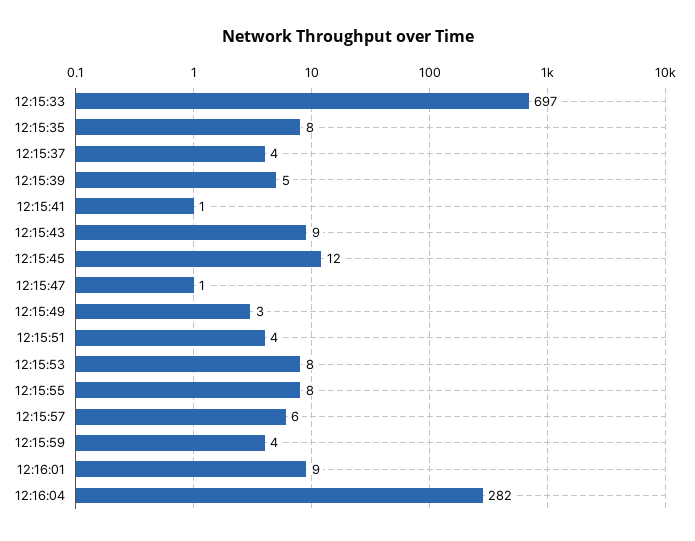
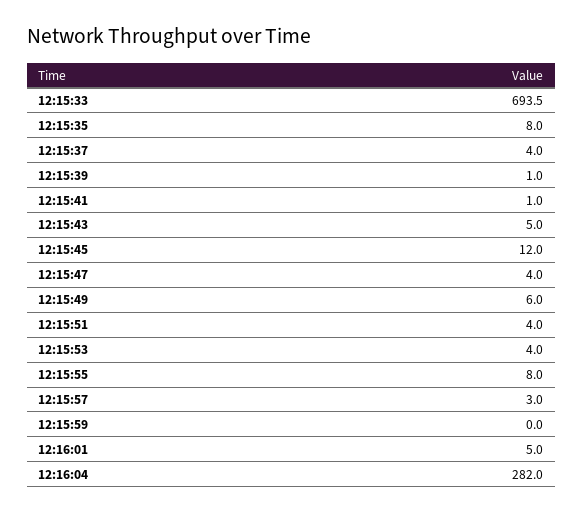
12:15:33: 697 -> 693.5
12:15:39: 5 -> 1
12:15:43: 9 -> 5
12:15:47: 1 -> 4
12:15:49: 3 -> 6
12:15:53: 8 -> 4
12:15:57: 6 -> 3
12:15:59: 4 -> 0
12:16:01: 9 -> 5

